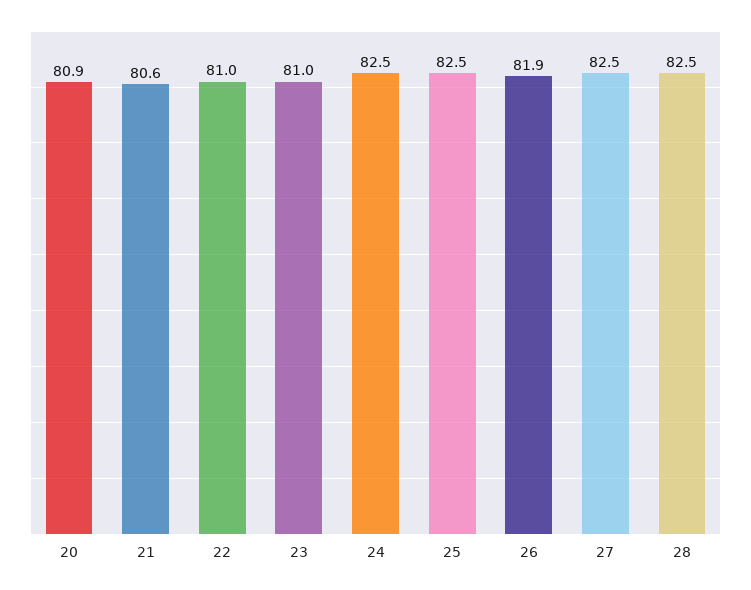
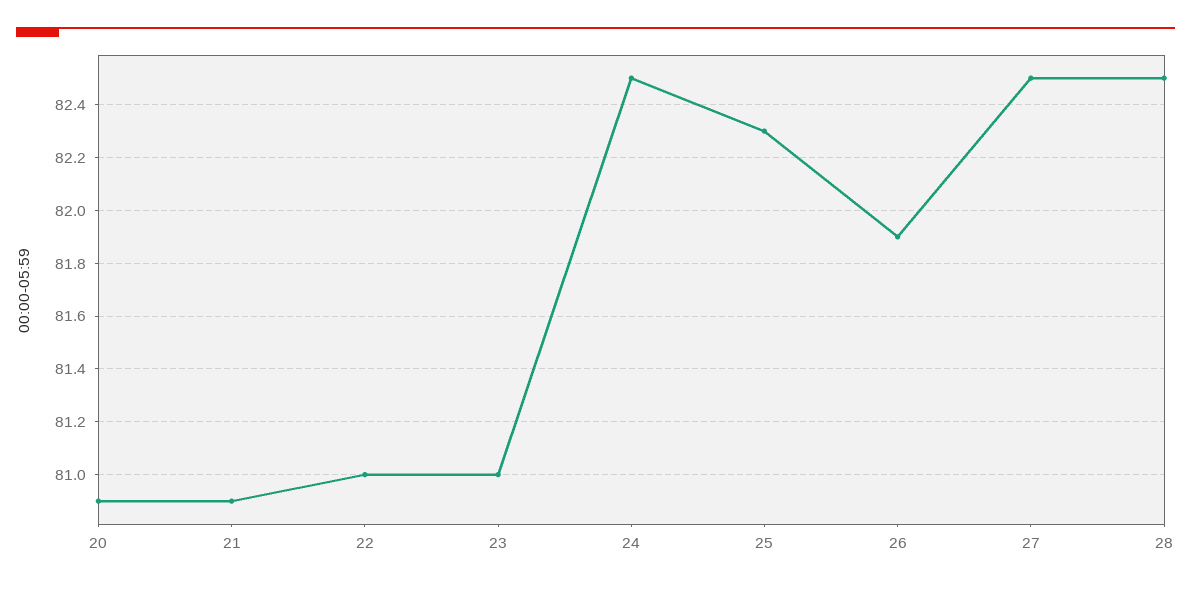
21: 80.6 -> 80.9
25: 82.5 -> 82.3

